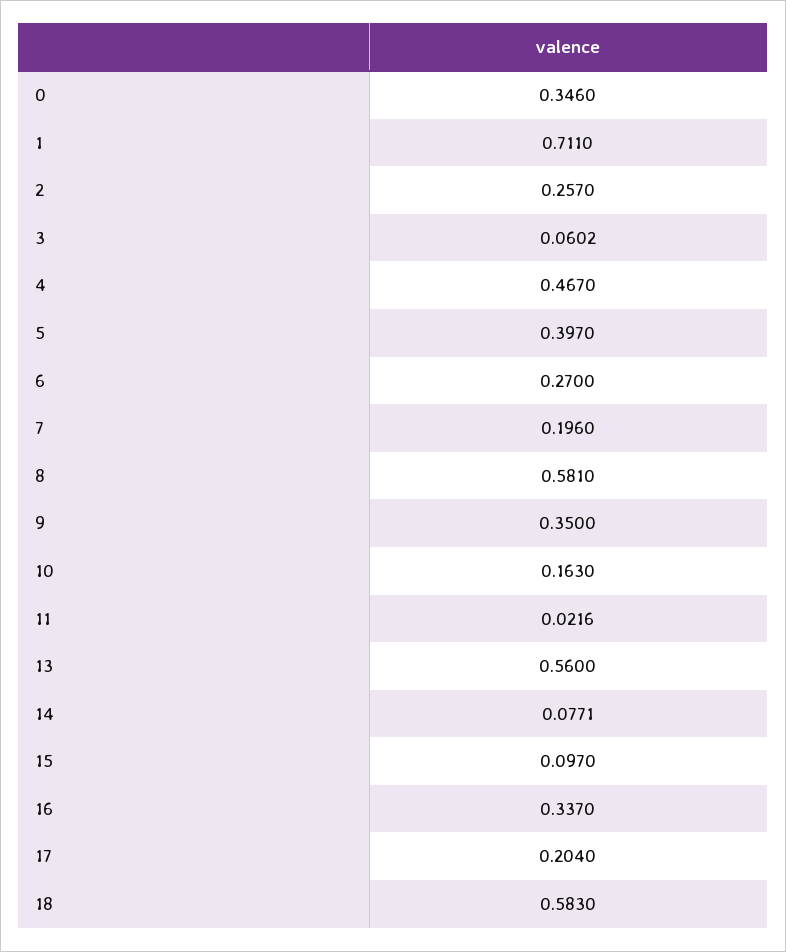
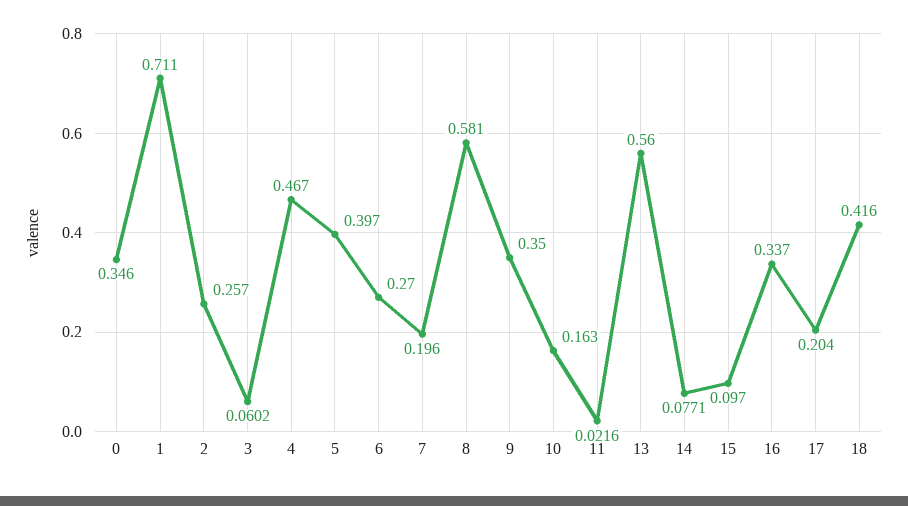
18: 0.583 -> 0.416

